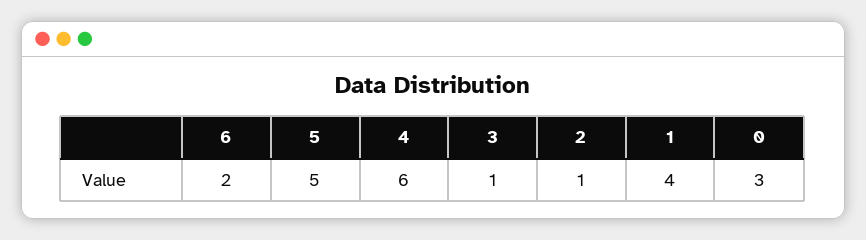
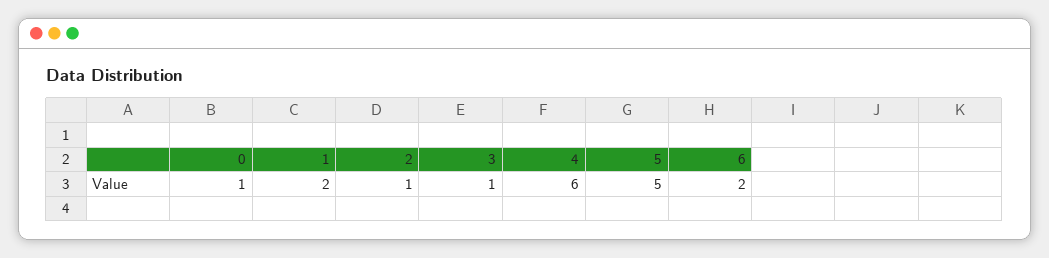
1: 4 -> 2
0: 3 -> 1

